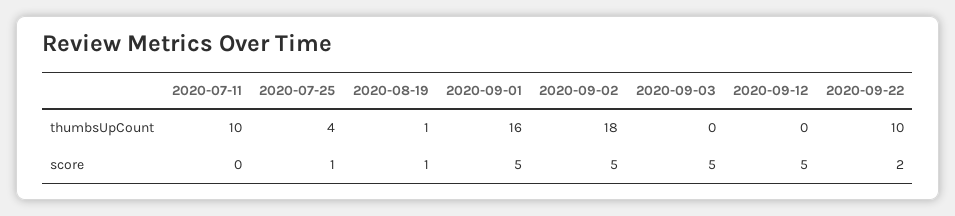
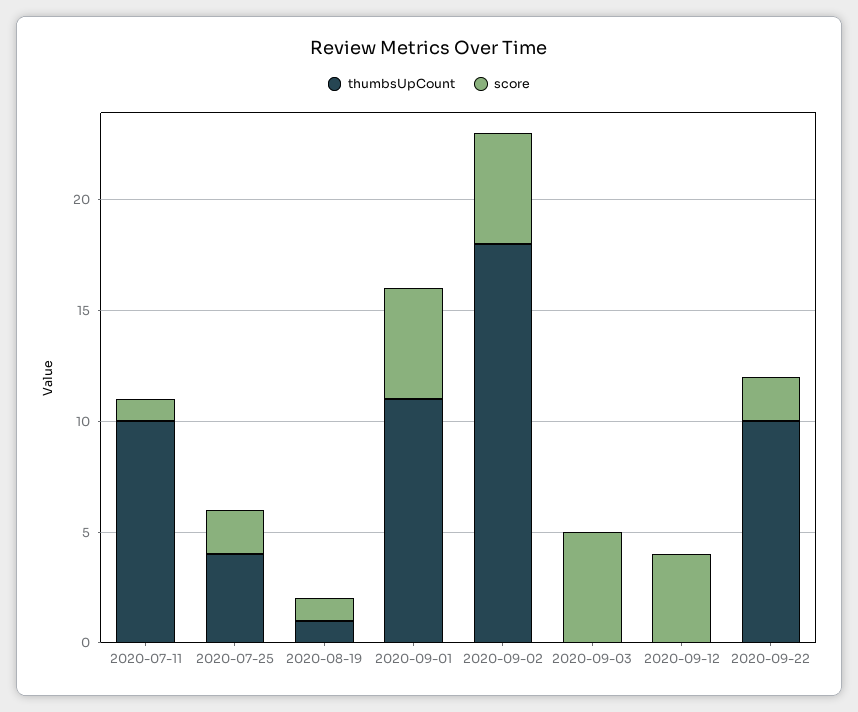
thumbsUpCount, 2020-09-01: 16 -> 11
score, 2020-07-11: 0 -> 1
score, 2020-07-25: 1 -> 2
score, 2020-09-12: 5 -> 4

